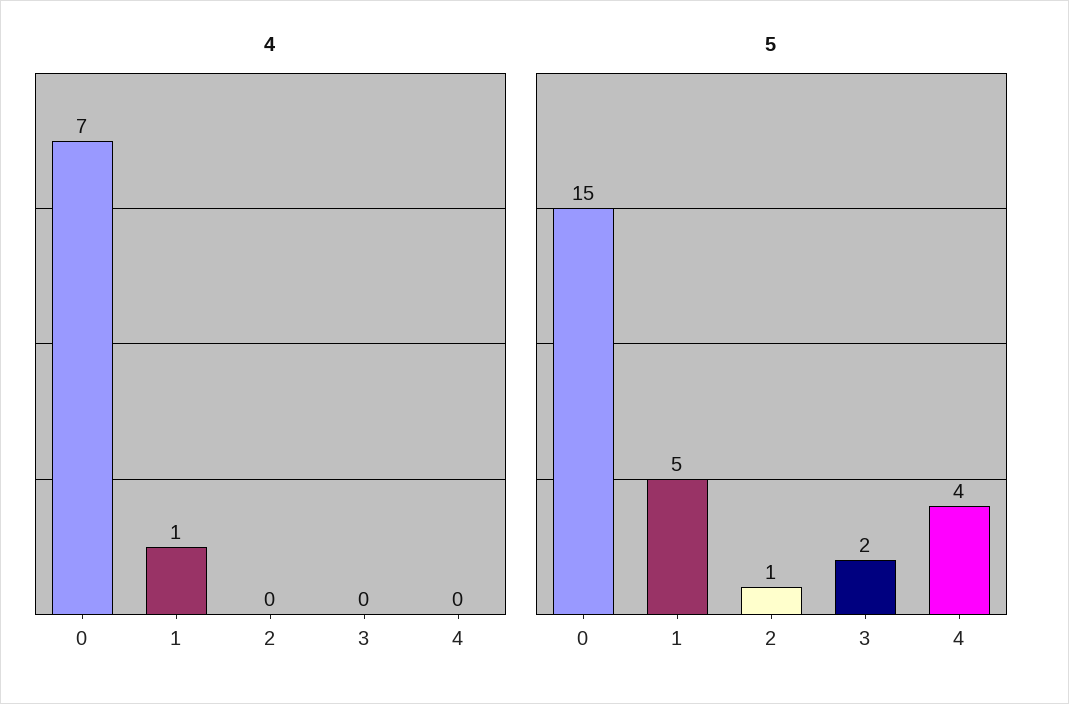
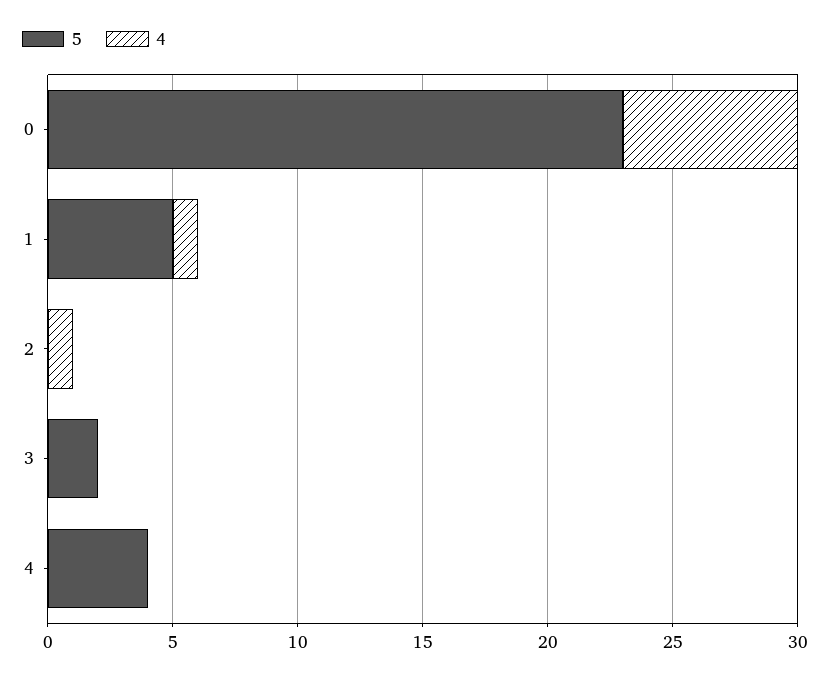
4, 2: 0 -> 1
5, 0: 15 -> 23
5, 2: 1 -> 0

